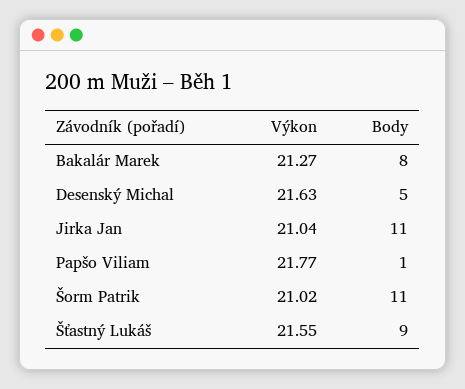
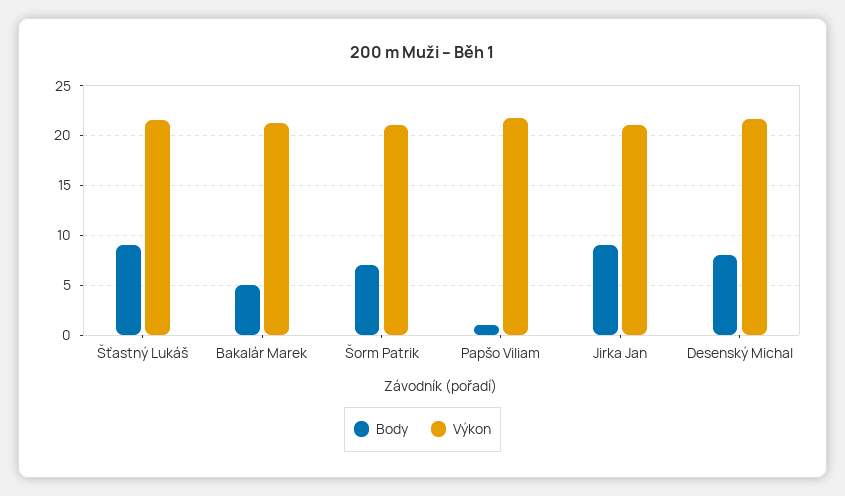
Body, Bakalár Marek: 8 -> 5
Body, Desenský Michal: 5 -> 8
Body, Jirka Jan: 11 -> 9
Body, Šorm Patrik: 11 -> 7

